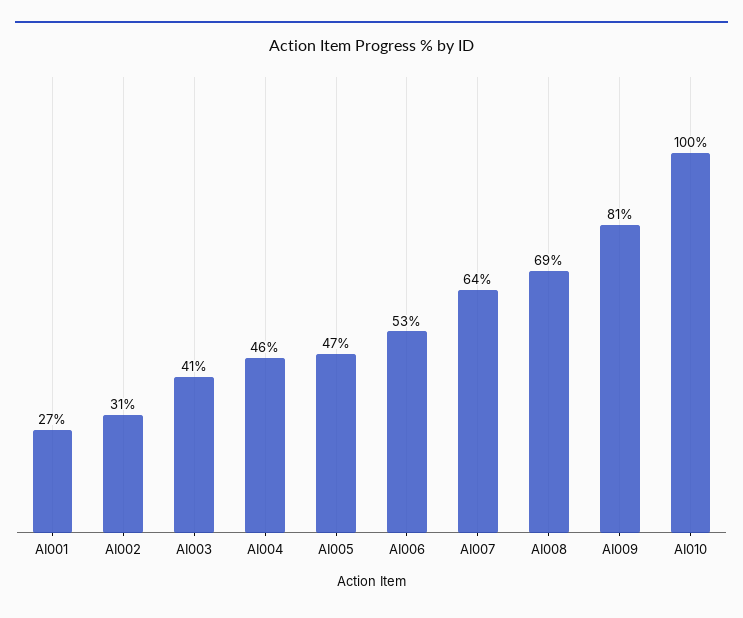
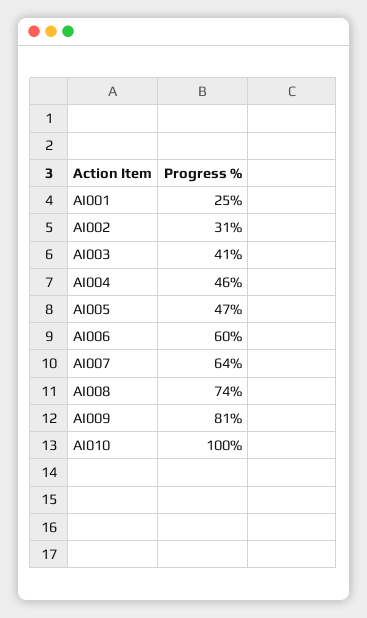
AI001: 27 -> 25
AI006: 53 -> 60
AI008: 69 -> 74

